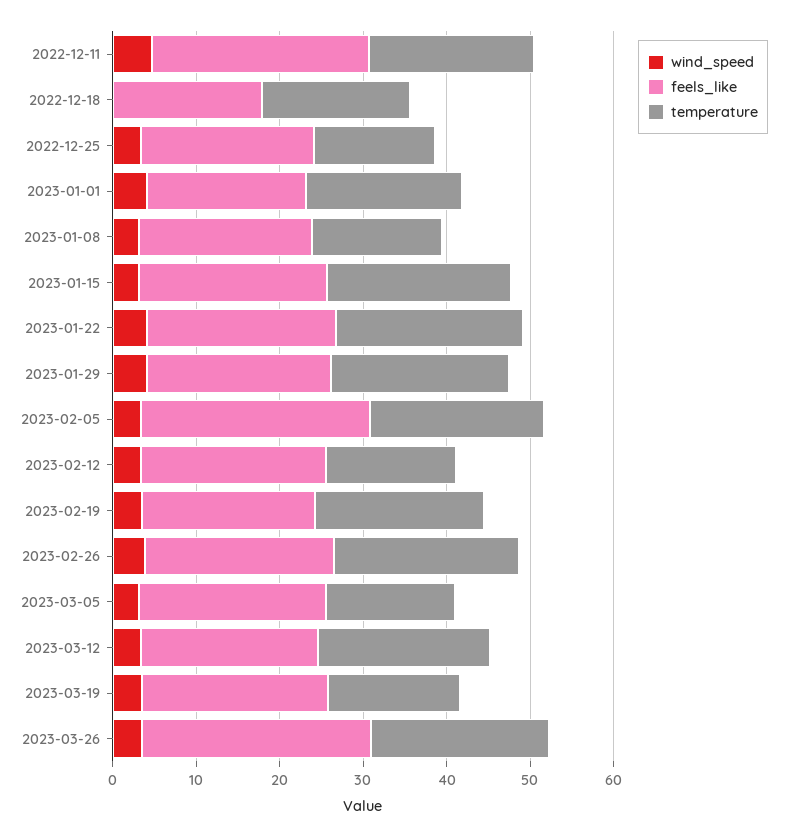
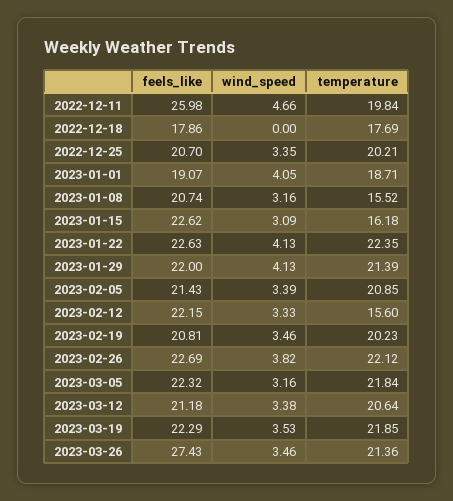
temperature, 2022-12-25: 14 -> 20.21
temperature, 2023-01-15: 22 -> 16.18
feels_like, 2023-02-05: 28 -> 21.43
temperature, 2023-03-05: 16 -> 21.84
temperature, 2023-03-19: 16 -> 21.85

